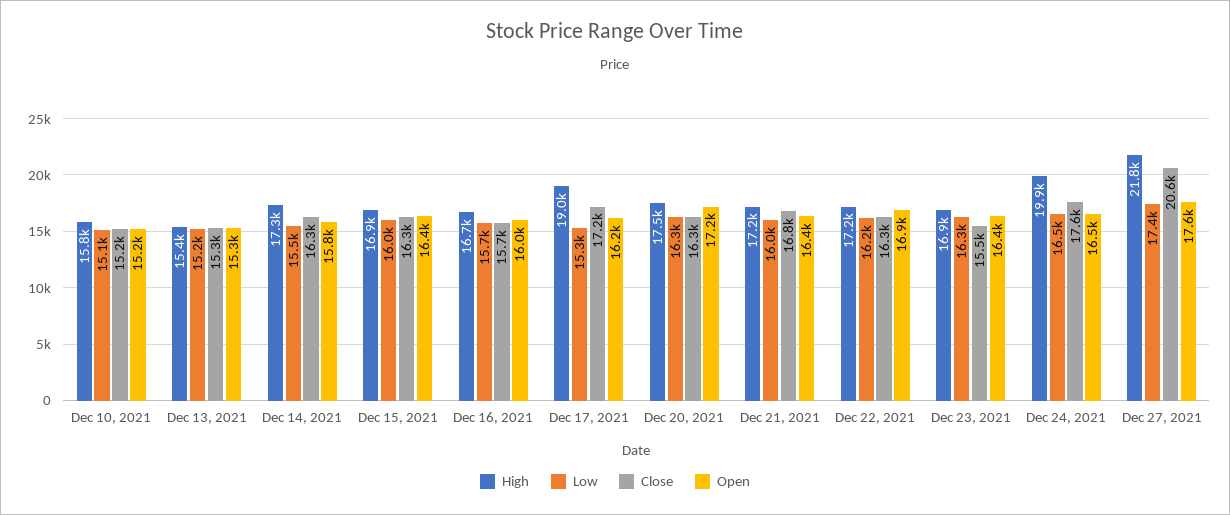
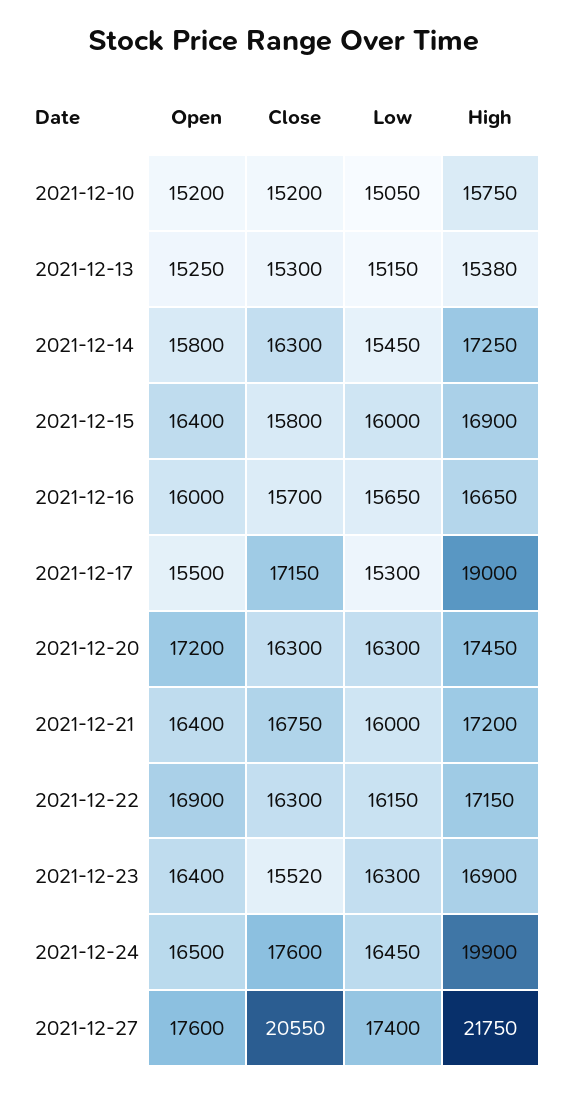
Close, Dec 15, 2021: 16300 -> 15800
Open, Dec 17, 2021: 16200 -> 15500

